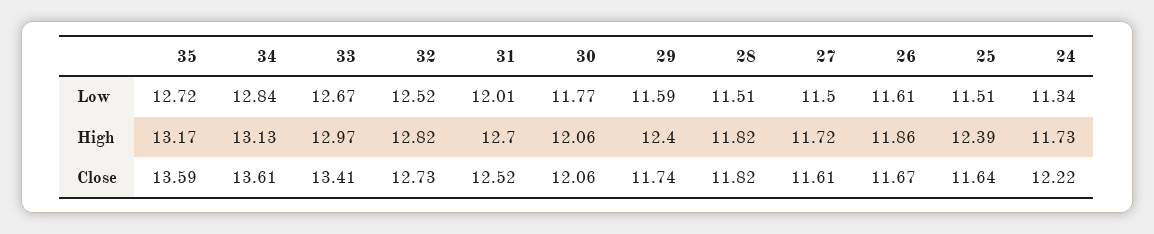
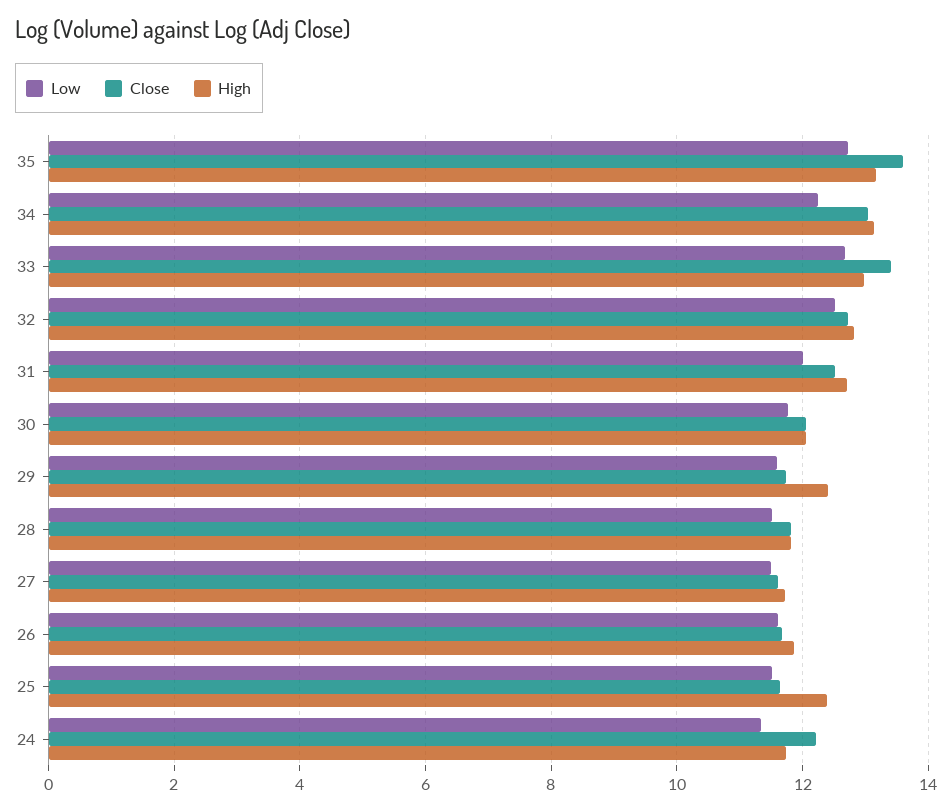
Low, 34: 12.84 -> 12.2
Close, 34: 13.61 -> 13

